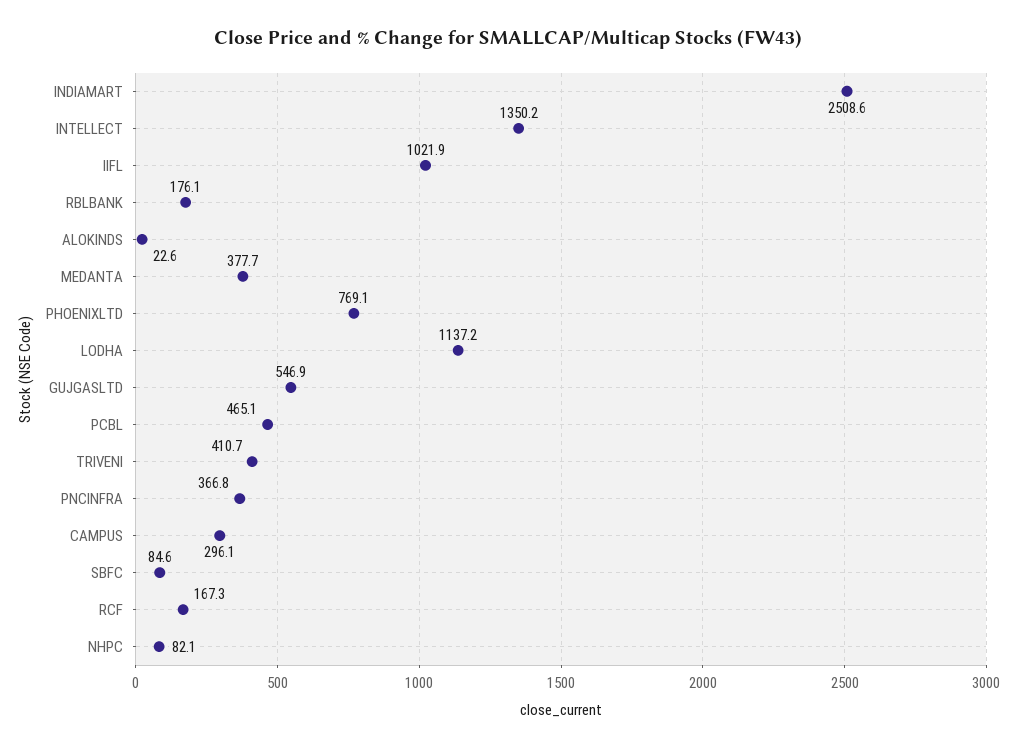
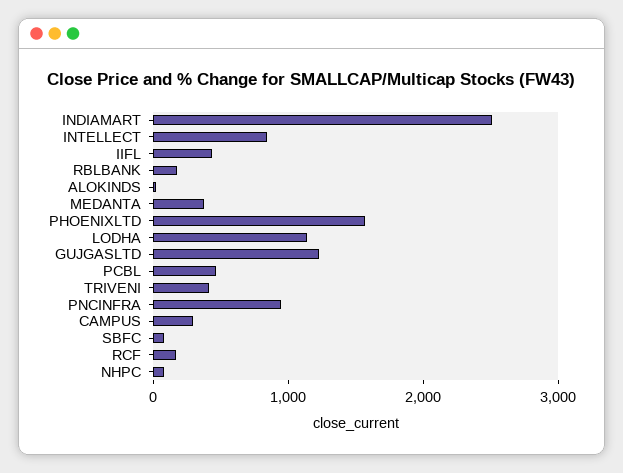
INTELLECT: 1350.2 -> 800
IIFL: 1021.9 -> 400
PHOENIXLTD: 769.1 -> 1600
GUJGASLTD: 546.9 -> 1200
PNCINFRA: 366.8 -> 1000

